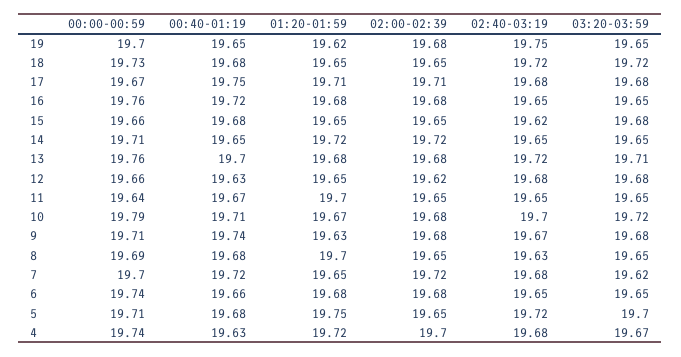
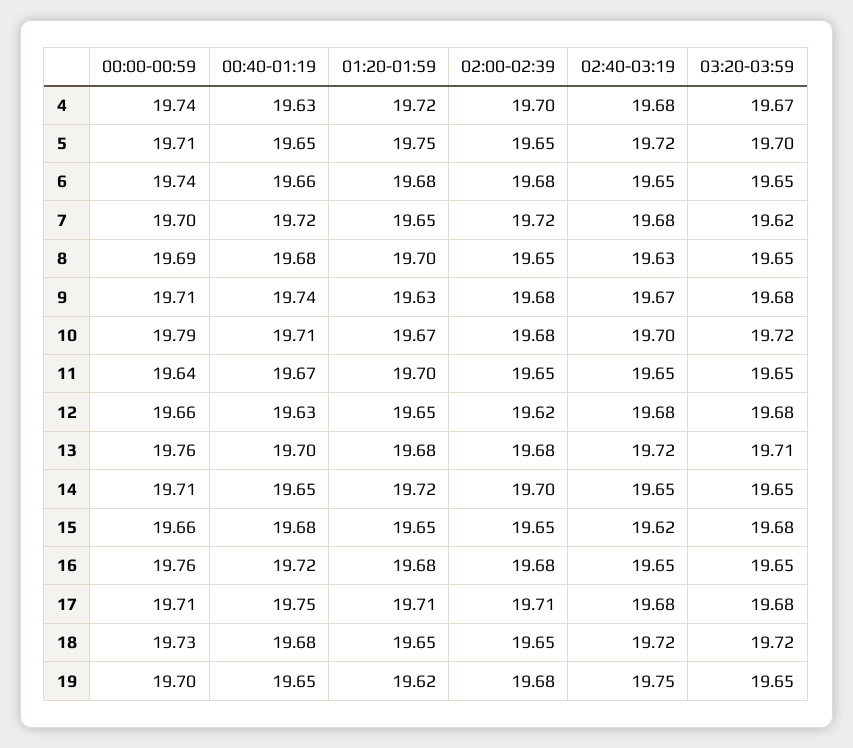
00:00-00:59, 17: 19.67 -> 19.71
02:00-02:39, 14: 19.72 -> 19.7
00:40-01:19, 5: 19.68 -> 19.65

